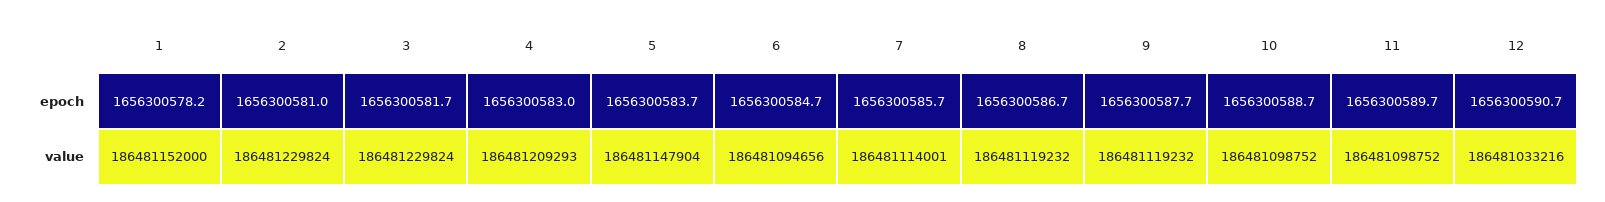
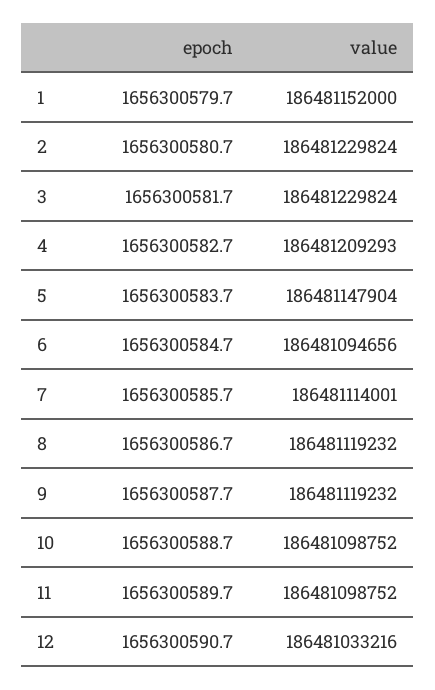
1, epoch: 1656300578.2 -> 1656300579.7
2, epoch: 1656300581 -> 1656300580.7
4, epoch: 1656300583 -> 1656300582.7

